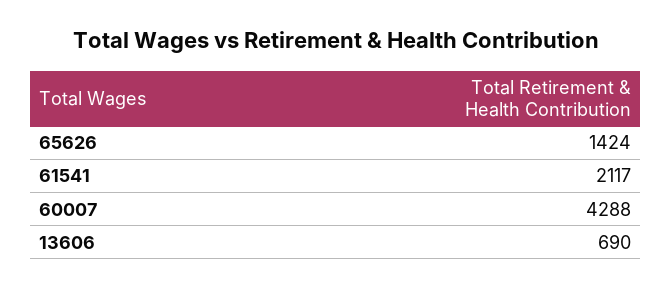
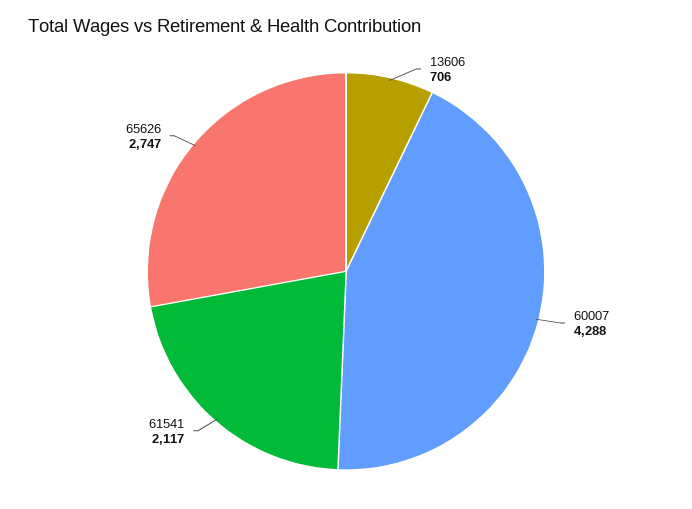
65626: 1424 -> 2747
13606: 690 -> 706

